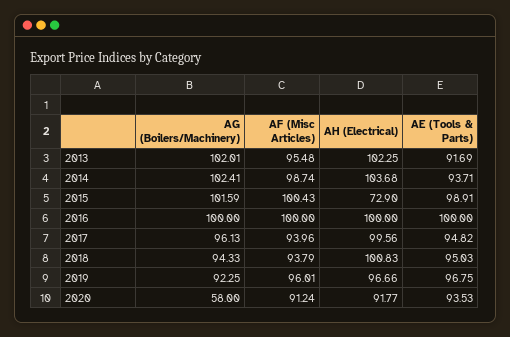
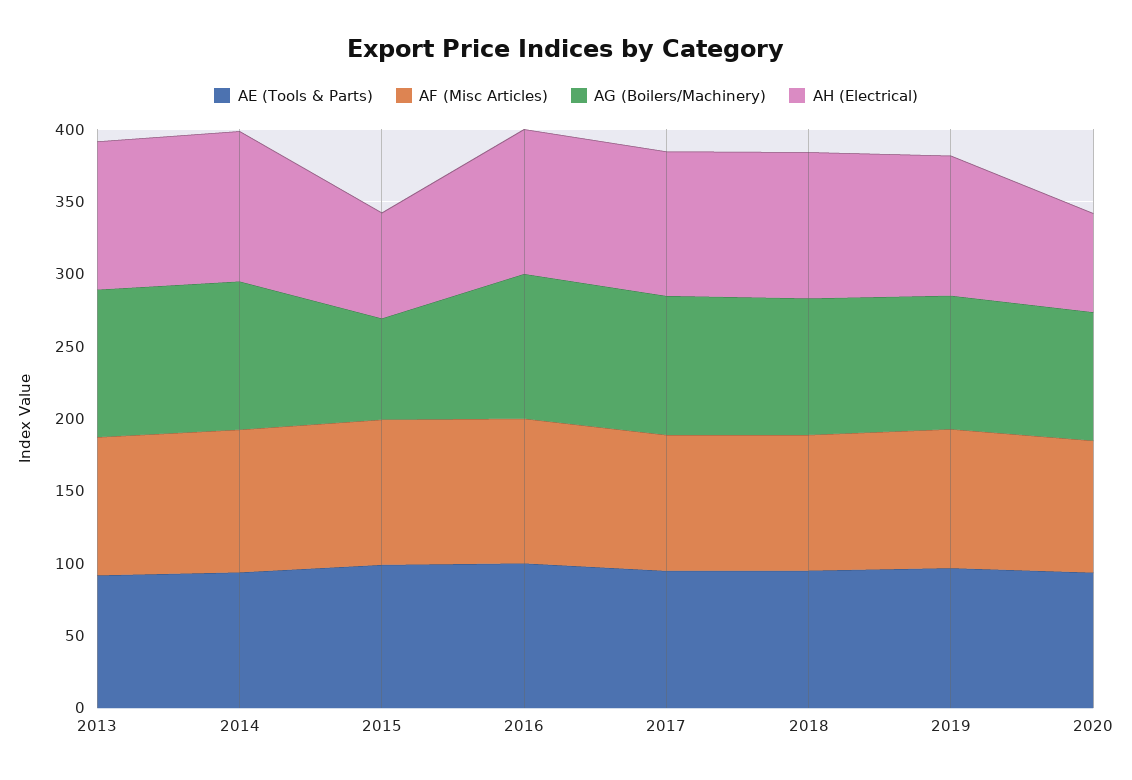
AG (Boilers/Machinery), 2015: 101.59 -> 70
AG (Boilers/Machinery), 2020: 58 -> 90
AH (Electrical), 2020: 91.77 -> 70

